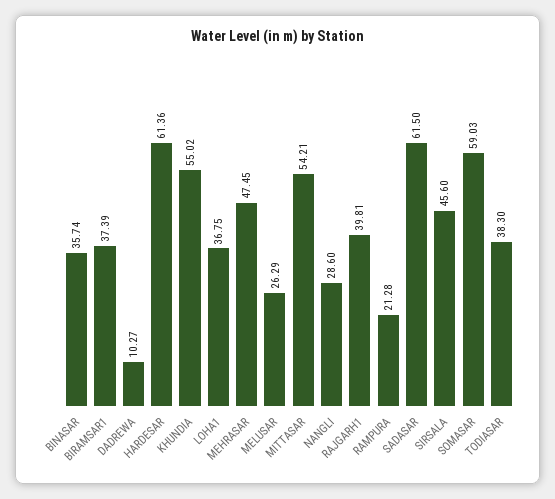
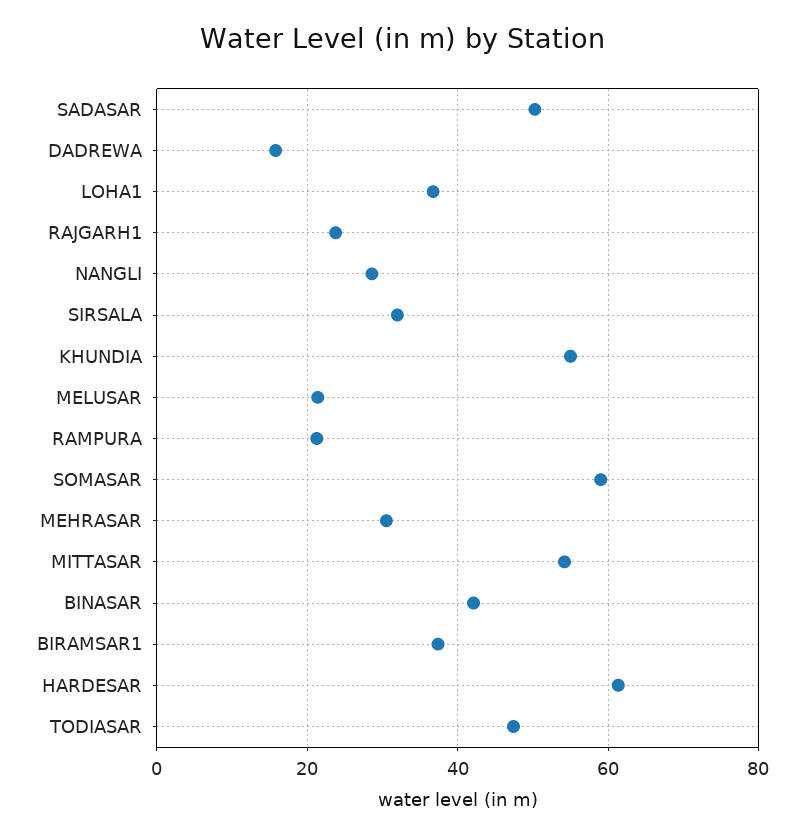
BINASAR: 35.74 -> 42
DADREWA: 10.27 -> 16
MEHRASAR: 47.45 -> 30
MELUSAR: 26.29 -> 22
RAJGARH1: 39.81 -> 24
SADASAR: 61.5 -> 50
SIRSALA: 45.6 -> 32
TODIASAR: 38.3 -> 48

